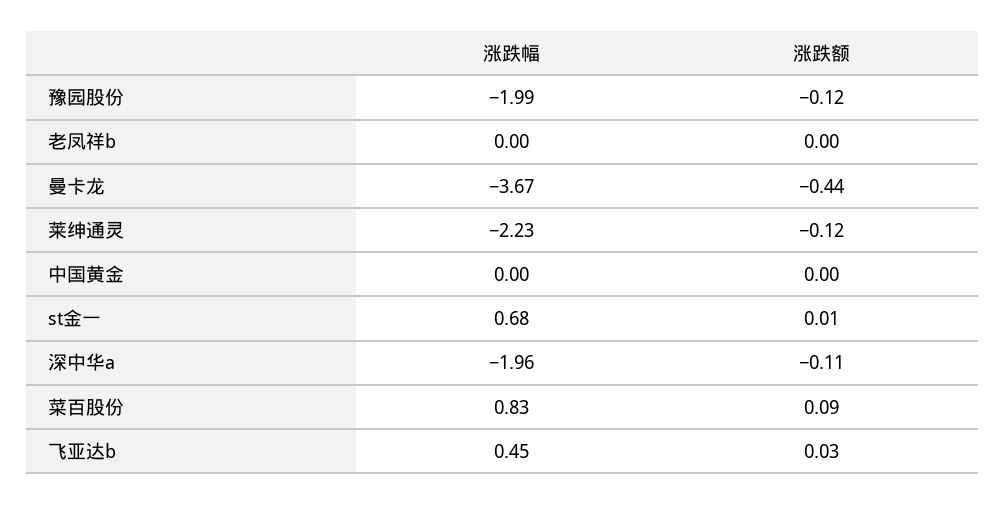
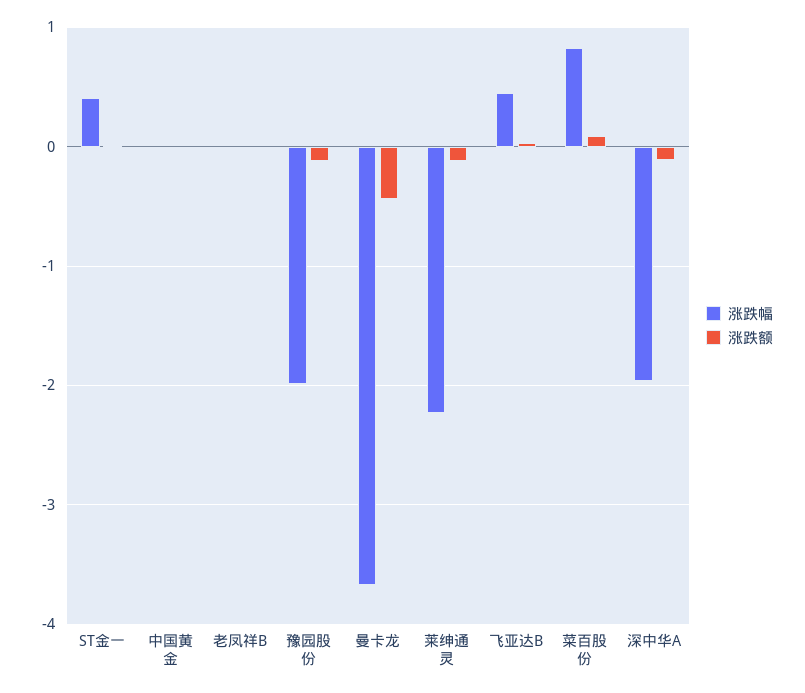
涨跌幅, st金一: 0.68 -> 0.4

